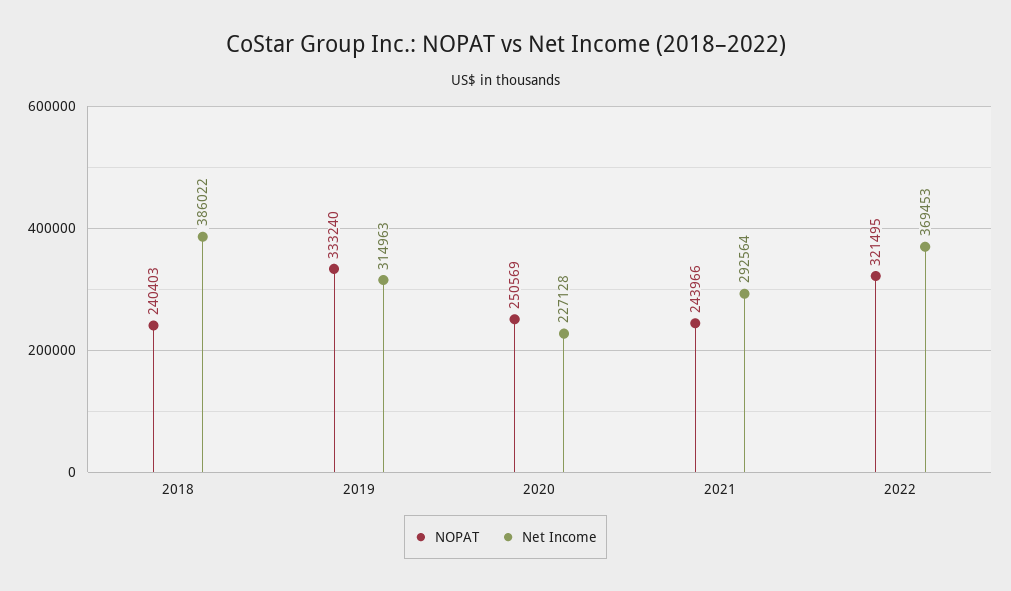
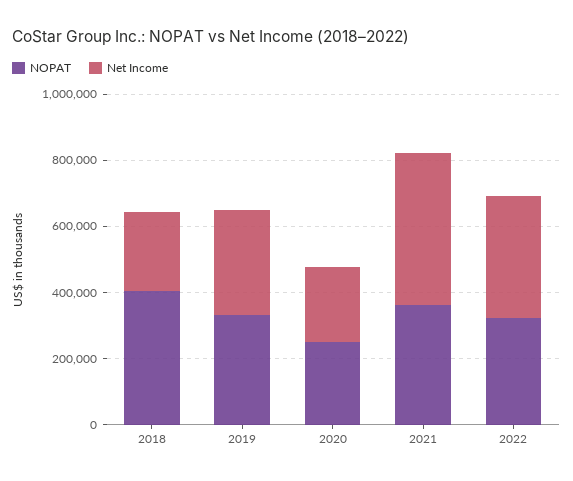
NOPAT, 2018: 240403 -> 400000
Net Income, 2018: 386022 -> 250000
NOPAT, 2021: 243966 -> 350000
Net Income, 2021: 292564 -> 450000

